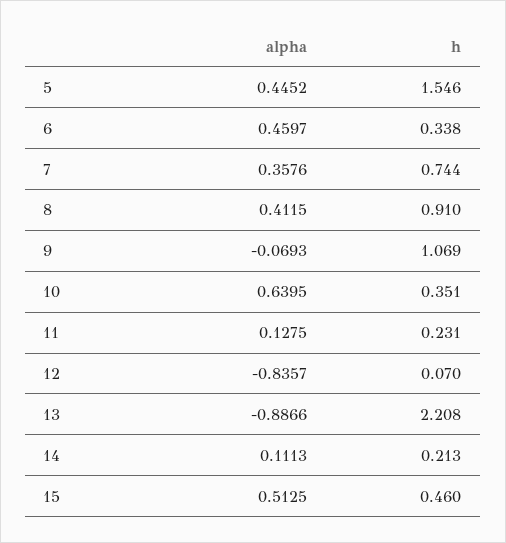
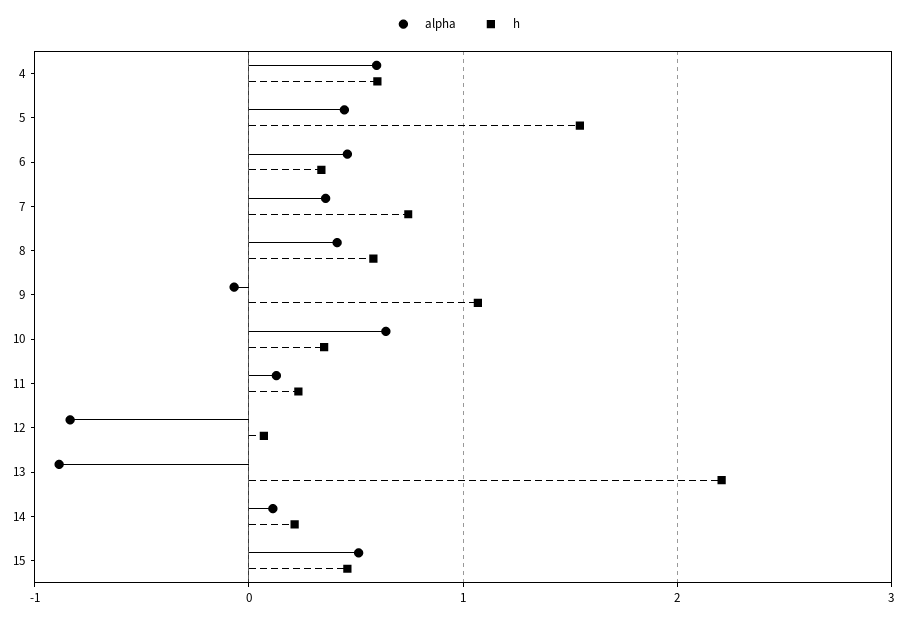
h, 8: 0.91 -> 0.6
alpha, 4: none -> 0.6
h, 4: none -> 0.6

